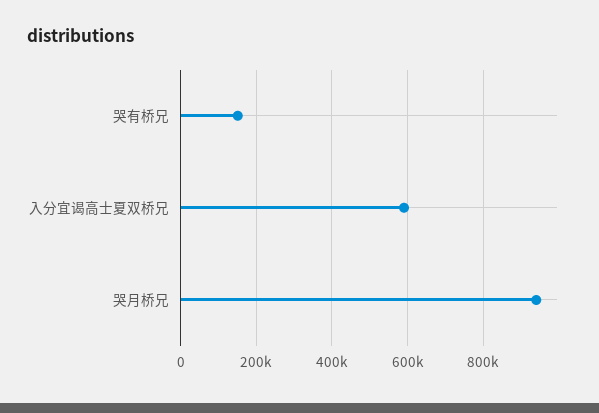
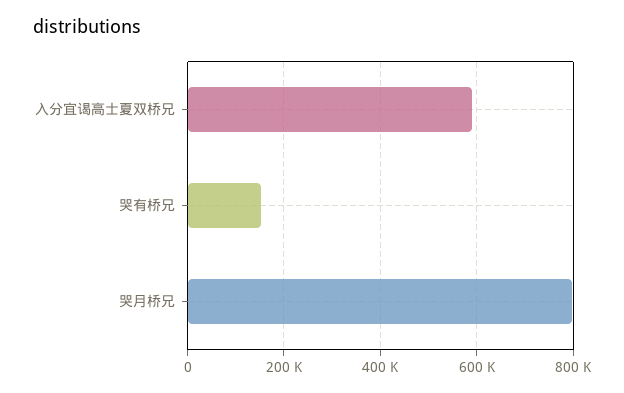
哭月桥兄: 940000 -> 800000

